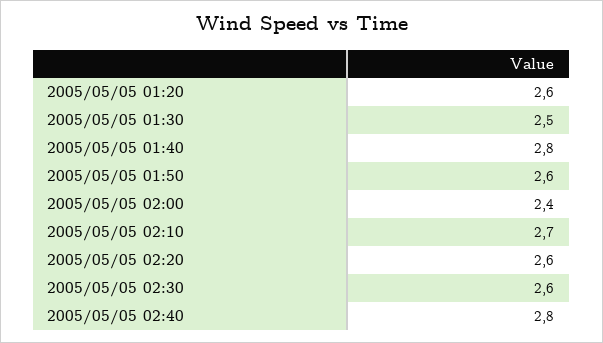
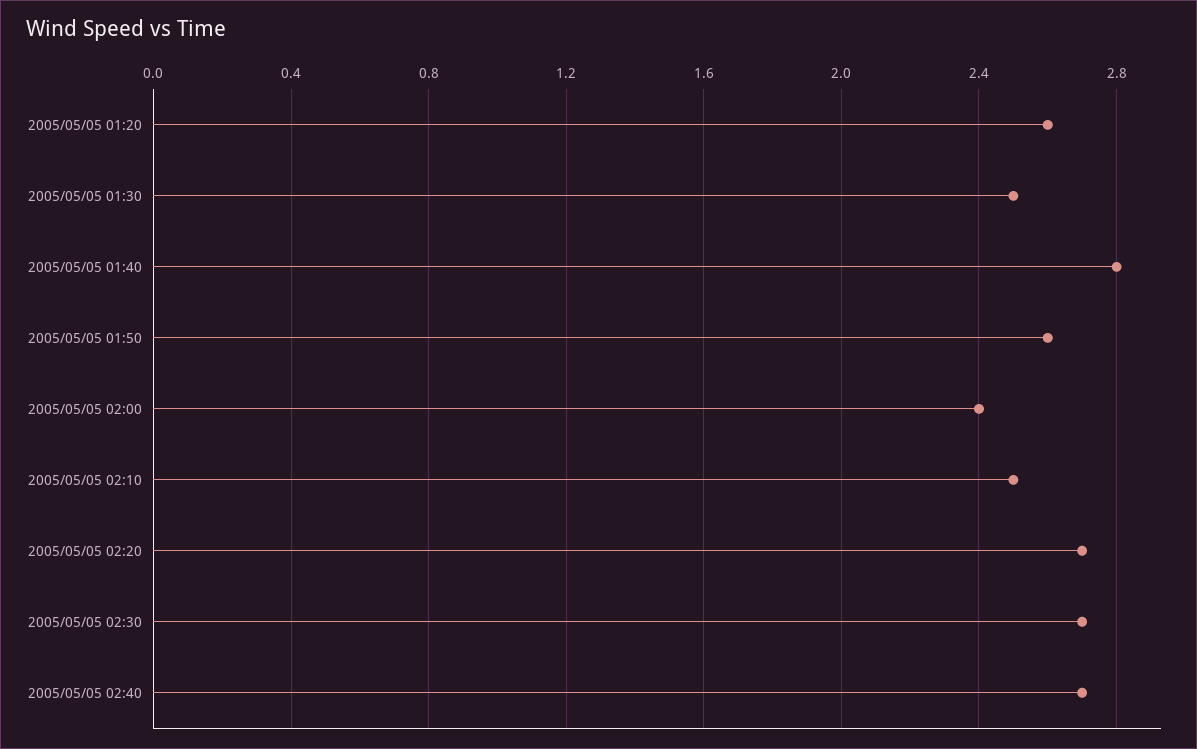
2005/05/05 02:10: 2.7 -> 2.5
2005/05/05 02:20: 2.6 -> 2.7
2005/05/05 02:30: 2.6 -> 2.7
2005/05/05 02:40: 2.8 -> 2.7

